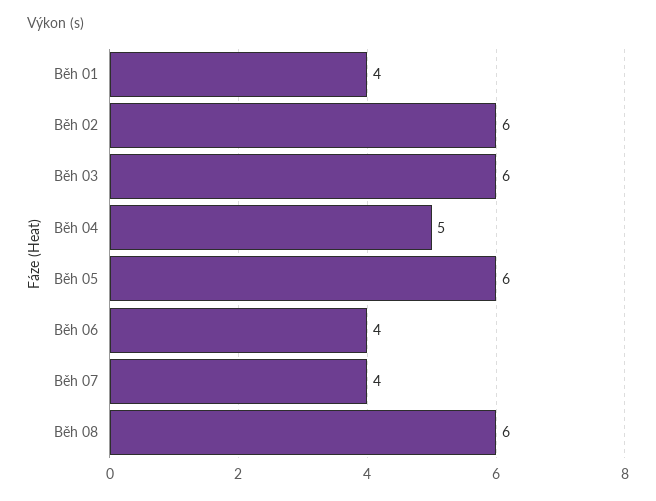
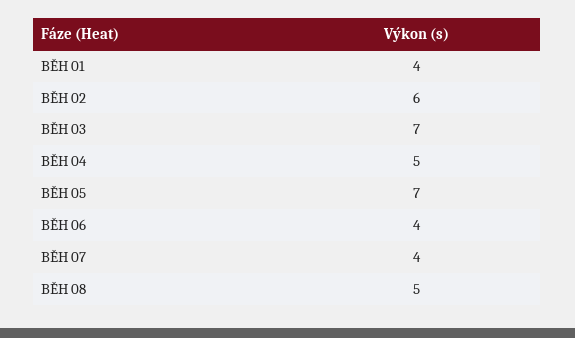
Běh 03: 6 -> 7
Běh 05: 6 -> 7
Běh 08: 6 -> 5

